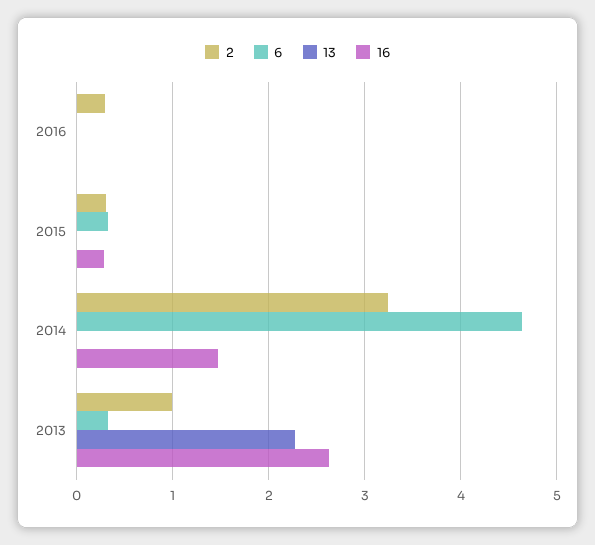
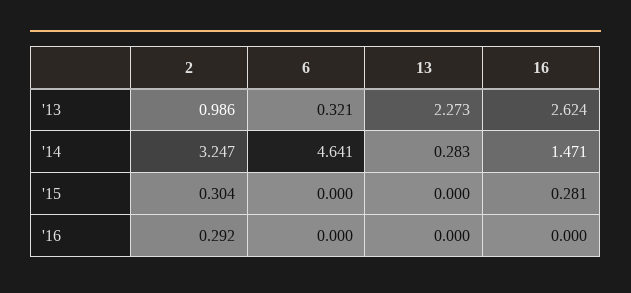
6, 2015: 0.3 -> 0
13, 2014: 0 -> 0.283

